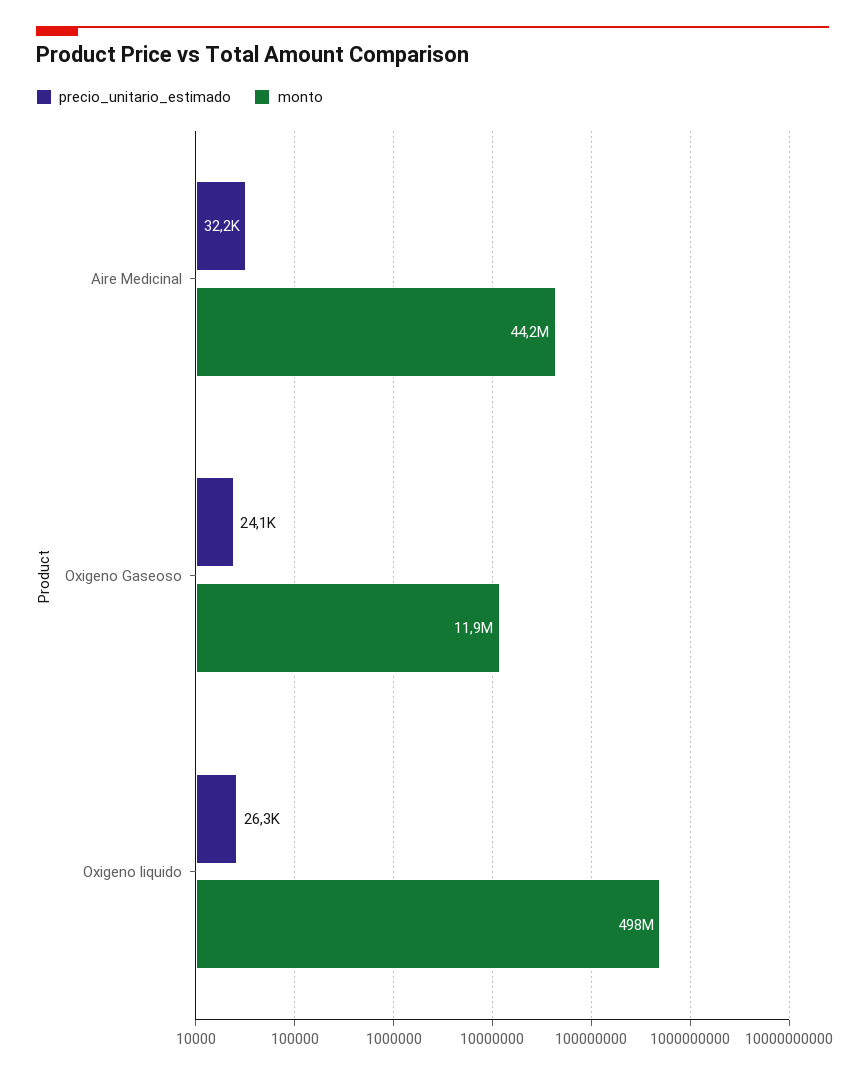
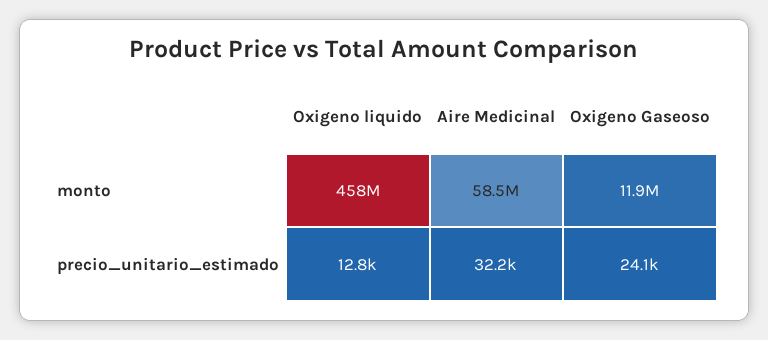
monto, Aire Medicinal: 44200000 -> 58500000
precio_unitario_estimado, Oxigeno liquido: 26300 -> 12800
monto, Oxigeno liquido: 498000000 -> 458000000

